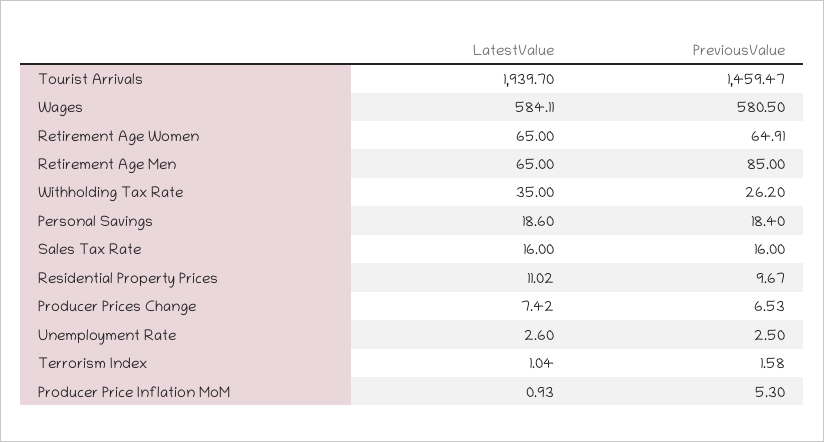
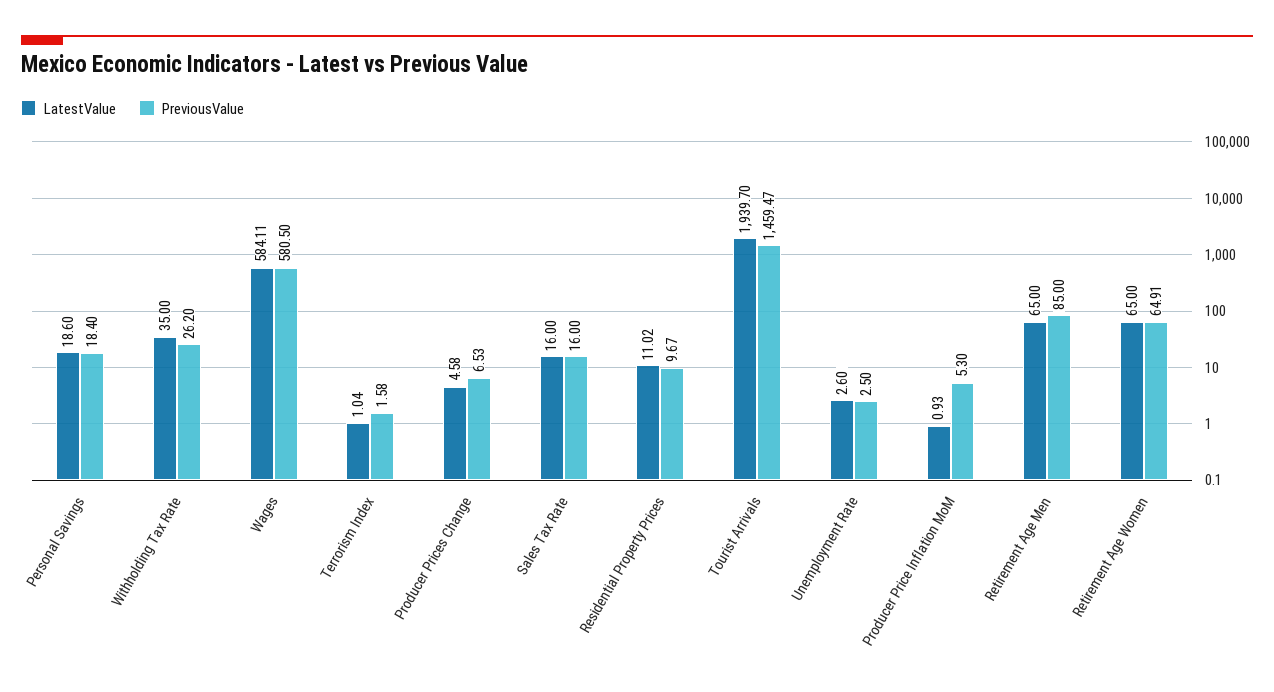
LatestValue, Producer Prices Change: 7.42 -> 4.58

